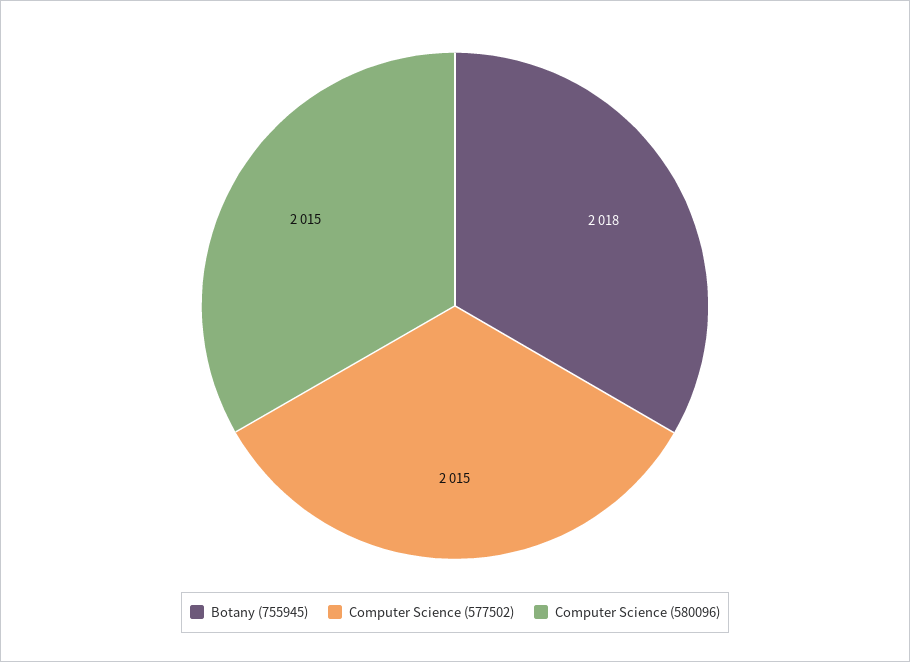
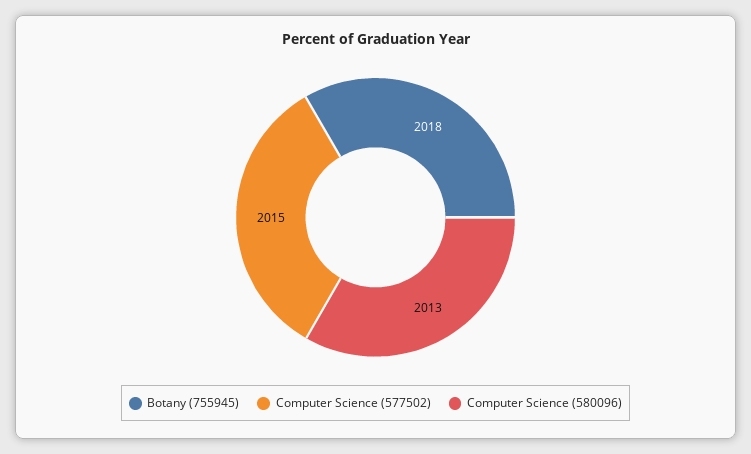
Computer Science (580096): 2015 -> 2013

